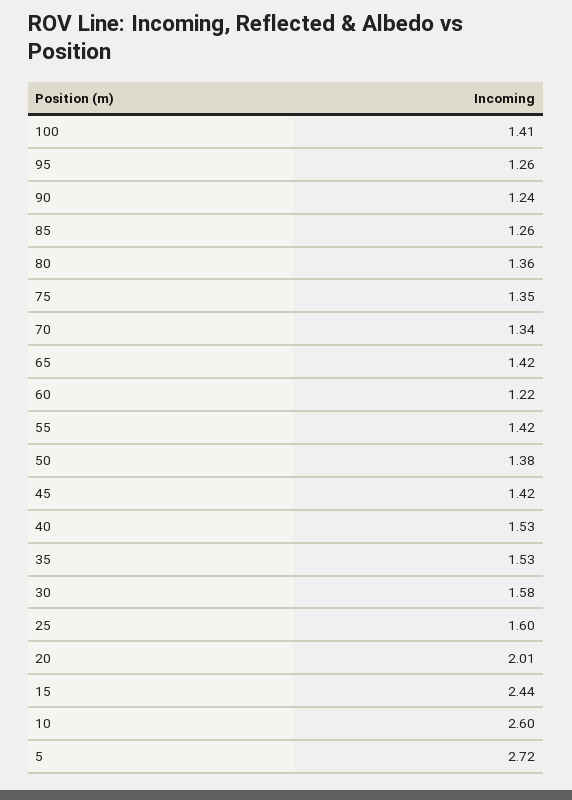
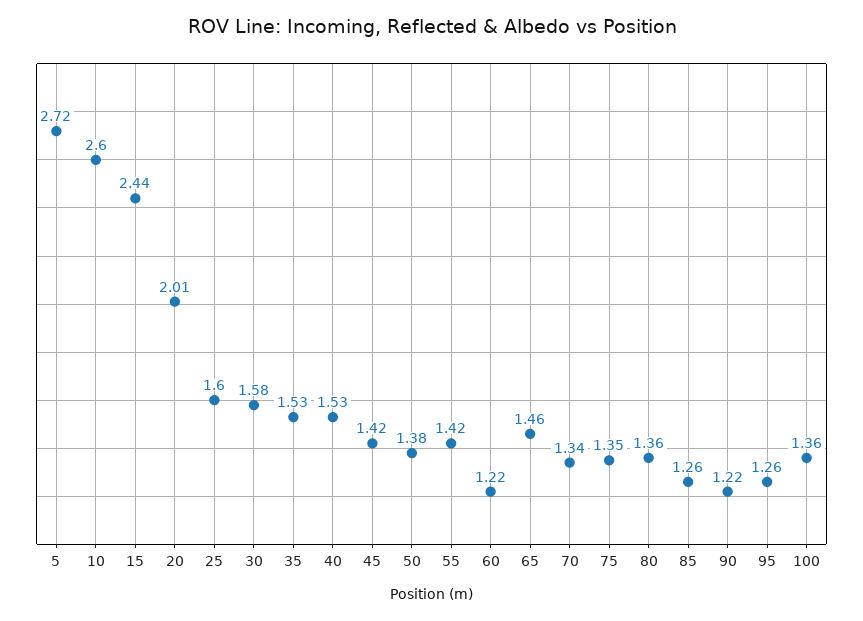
100: 1.41 -> 1.36
90: 1.24 -> 1.22
65: 1.42 -> 1.46

